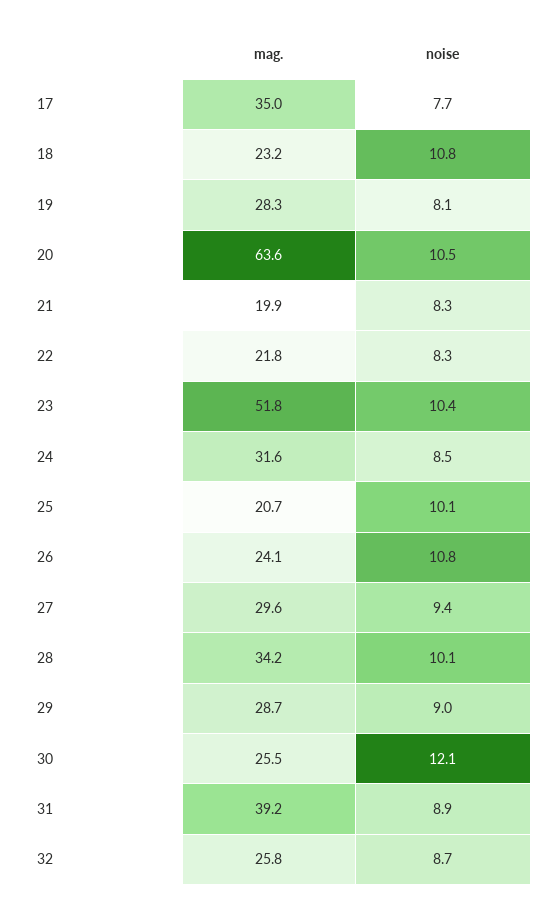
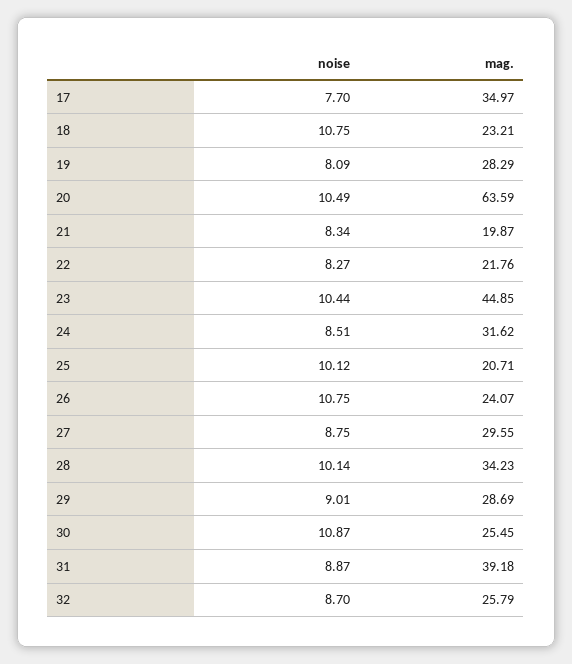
mag., 23: 51.8 -> 44.85
noise, 27: 9.4 -> 8.75
noise, 30: 12.1 -> 10.87

